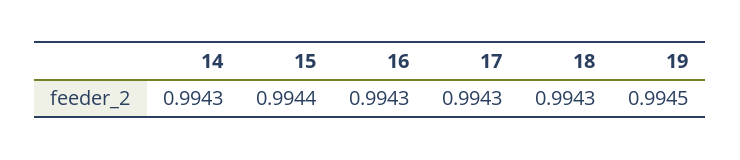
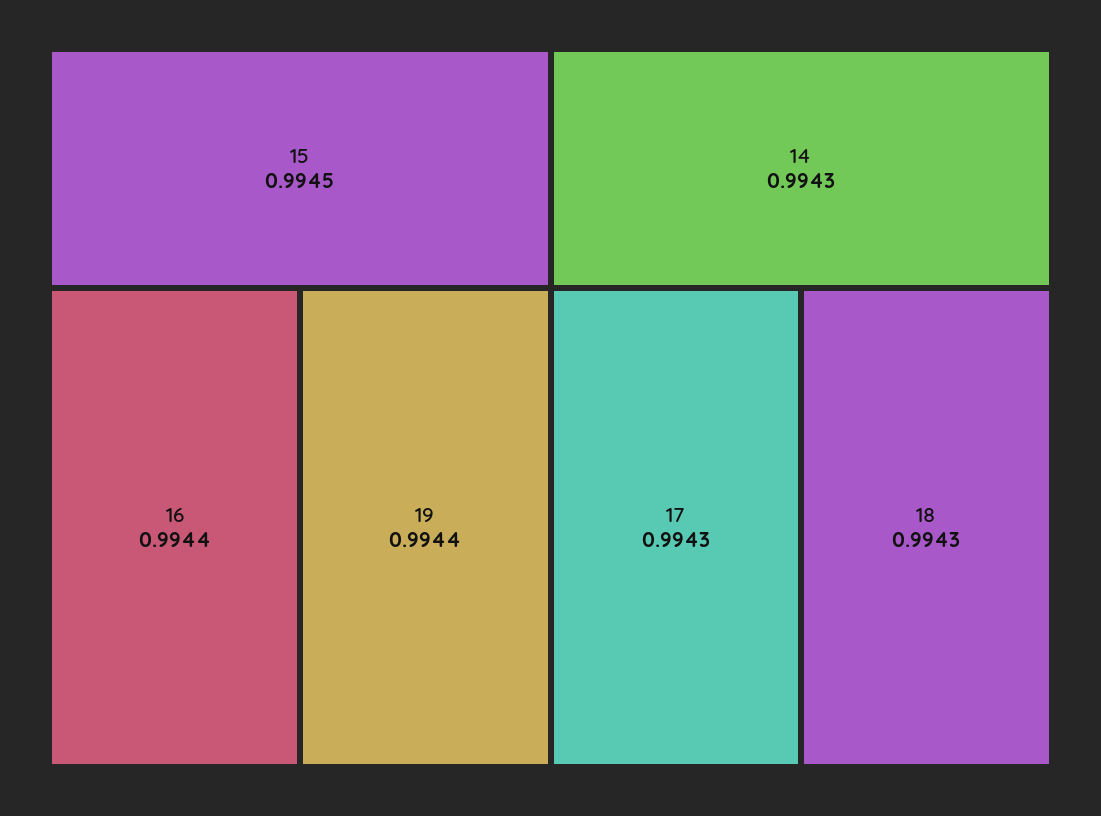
15: 0.9944 -> 0.9945
16: 0.9943 -> 0.9944
19: 0.9945 -> 0.9944

